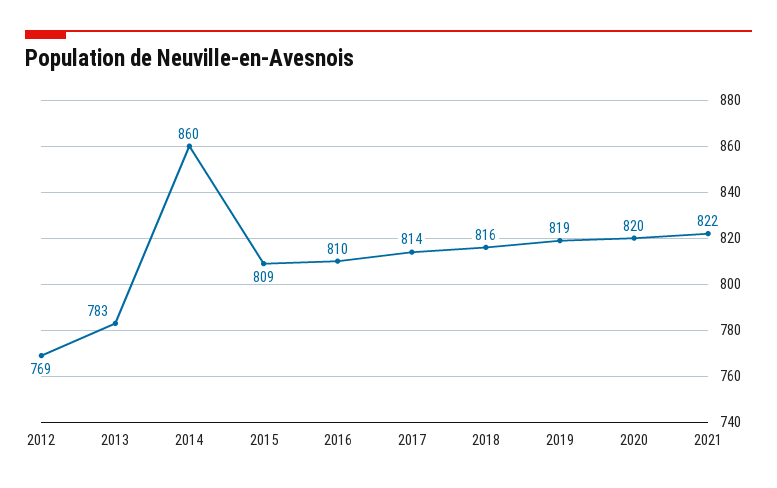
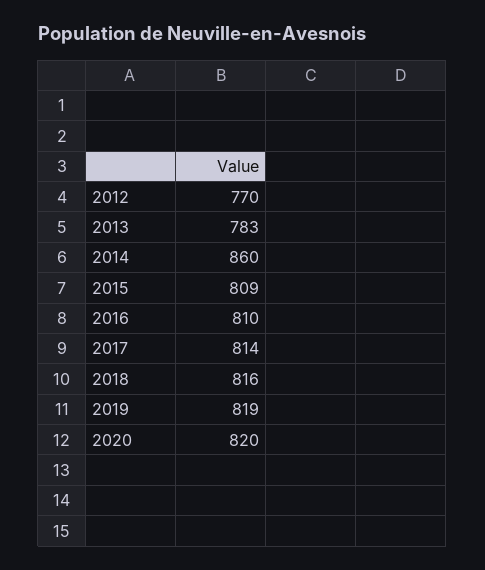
2012: 769 -> 770
2021: 822 -> none

